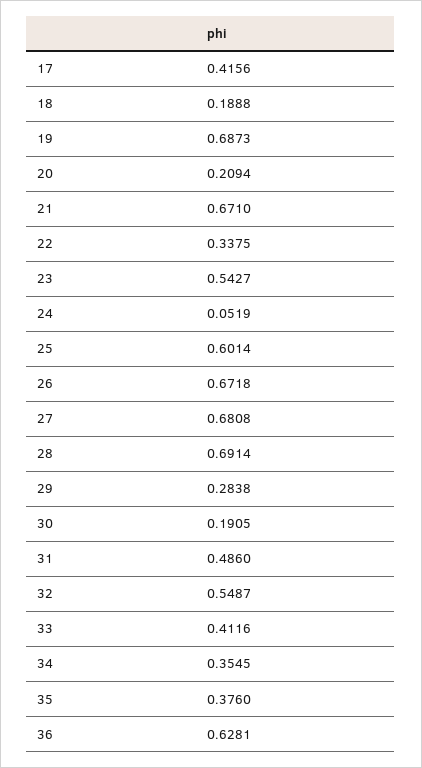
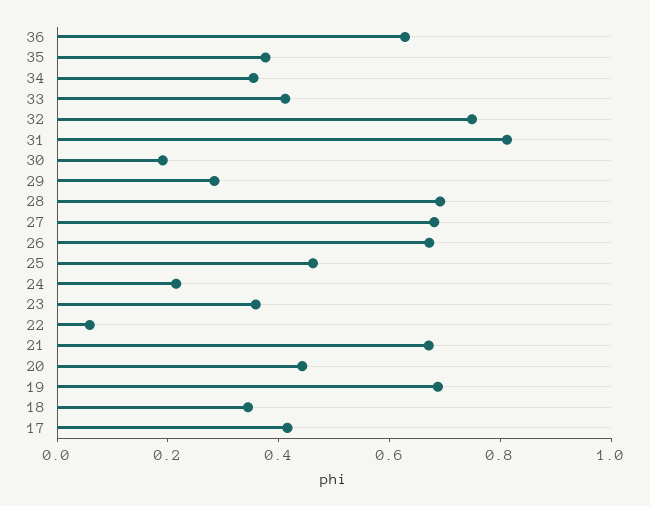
18: 0.1888 -> 0.35
20: 0.2094 -> 0.45
22: 0.3375 -> 0.05
23: 0.5427 -> 0.35
24: 0.0519 -> 0.2
25: 0.6014 -> 0.45
31: 0.486 -> 0.8
32: 0.5487 -> 0.75

